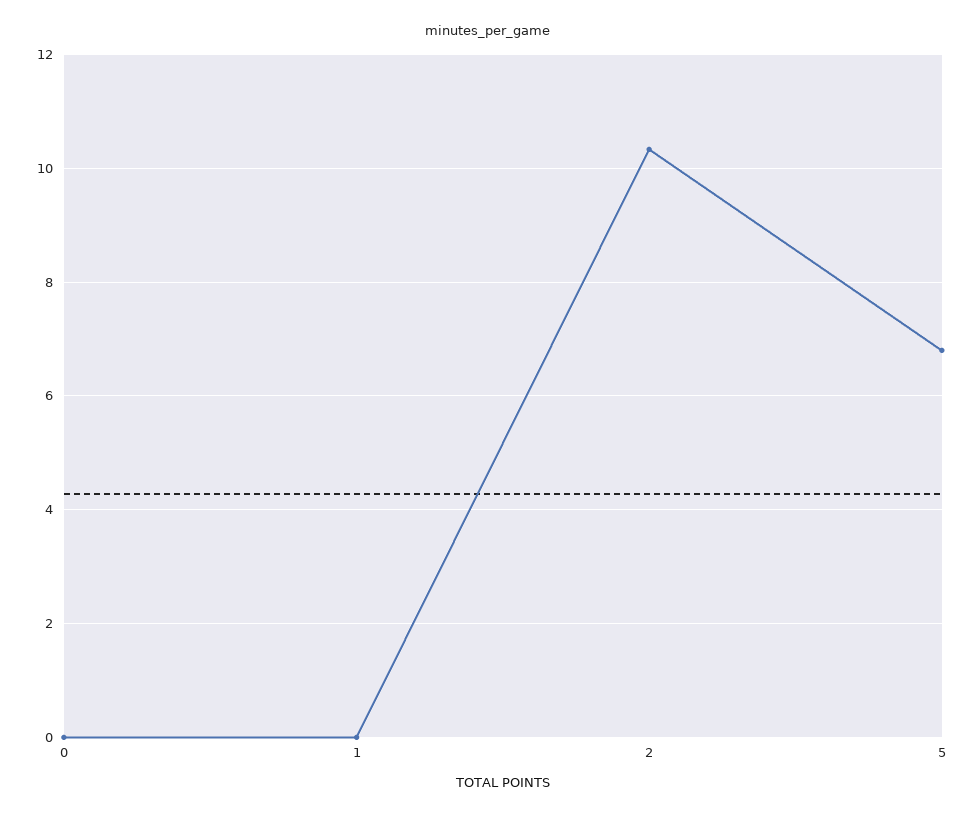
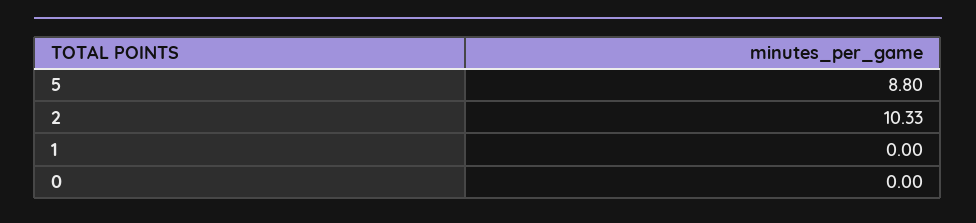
5: 6.8 -> 8.8

